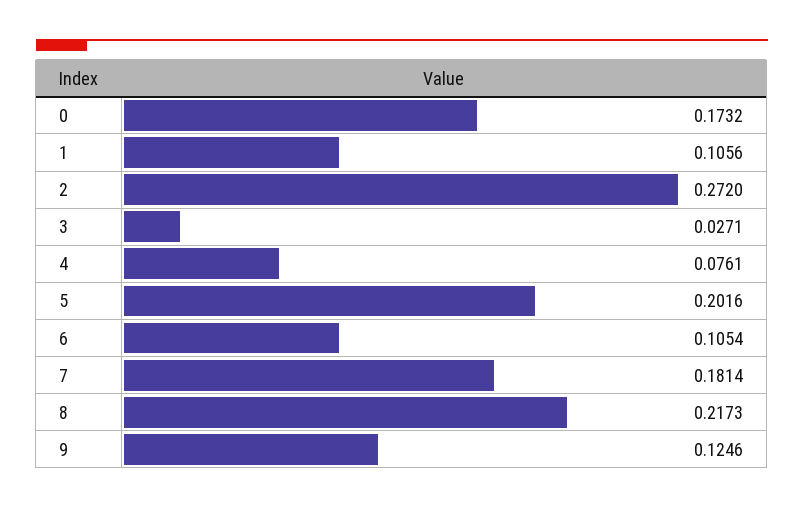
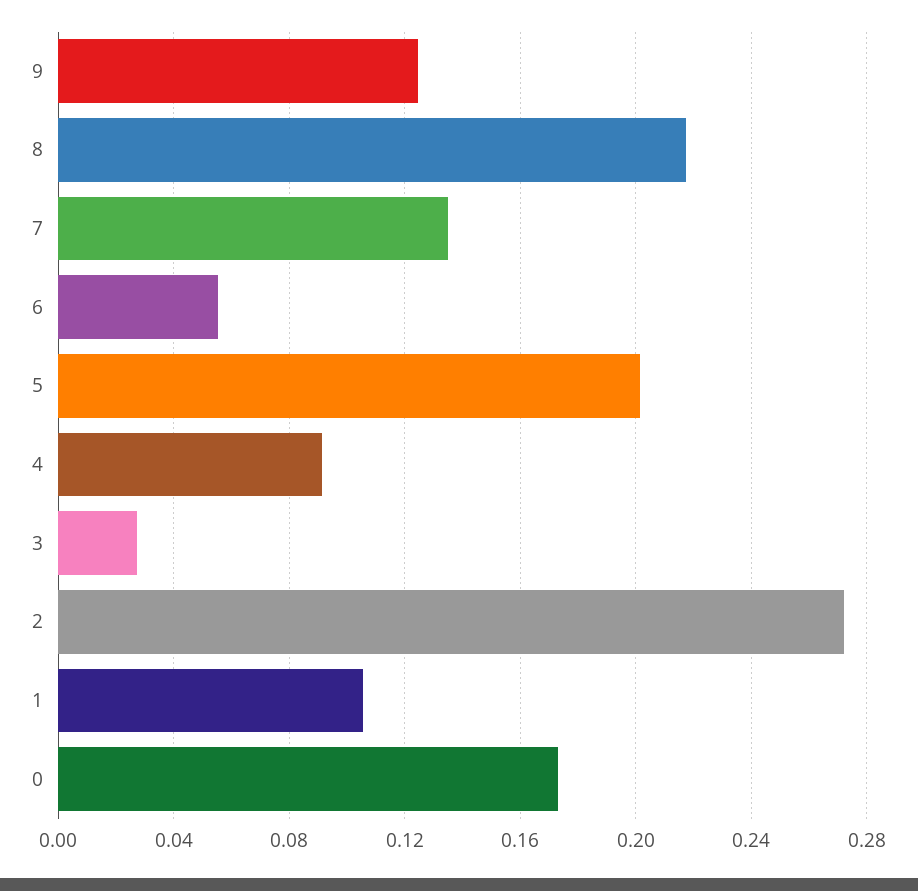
4: 0.0761 -> 0.09
6: 0.1054 -> 0.055
7: 0.1814 -> 0.135

